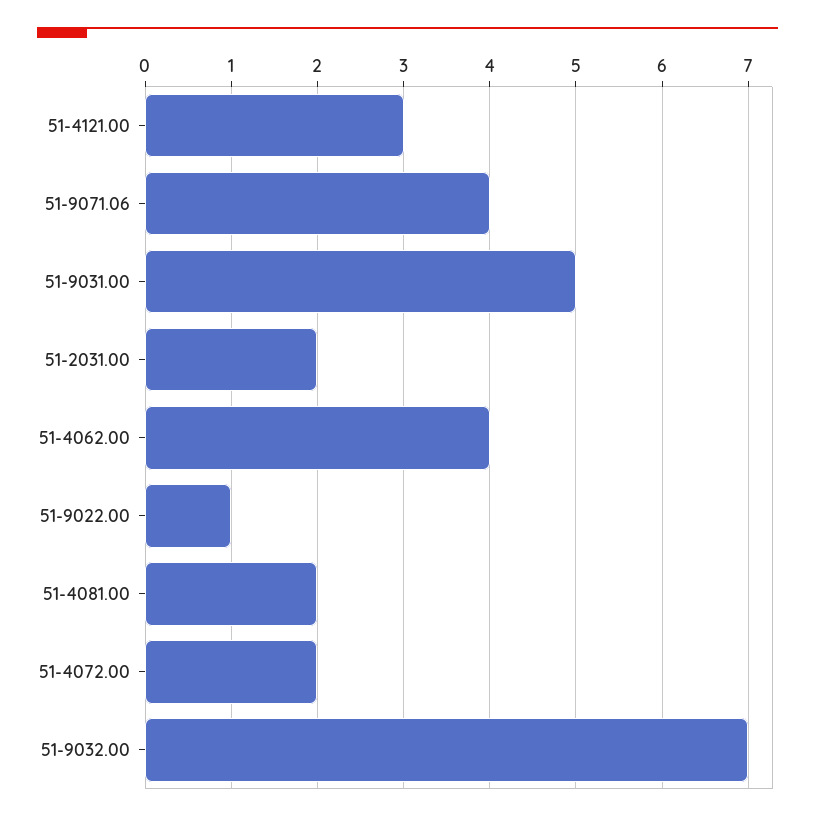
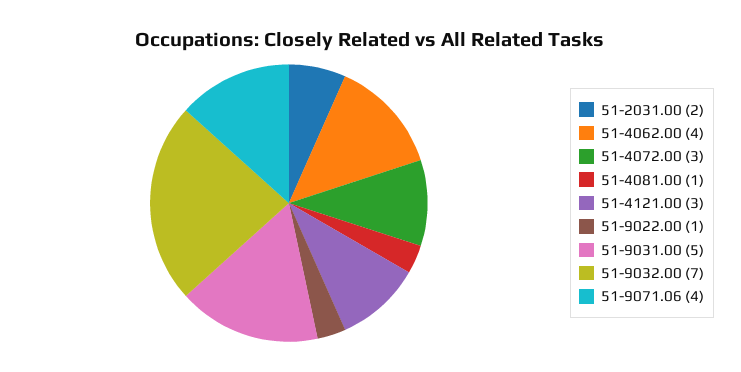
51-4081.00: 2 -> 1
51-4072.00: 2 -> 3

